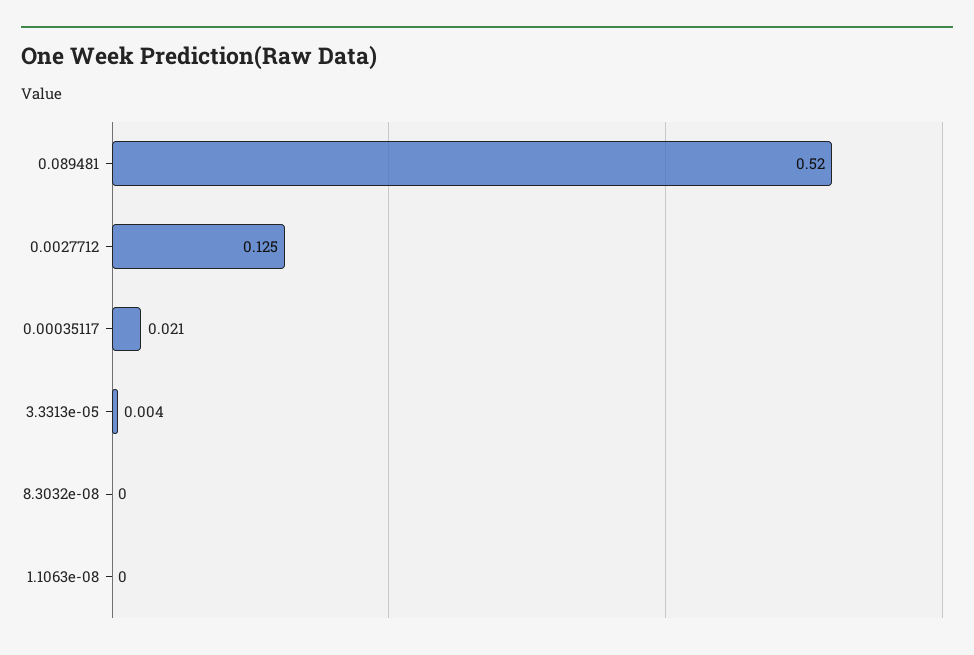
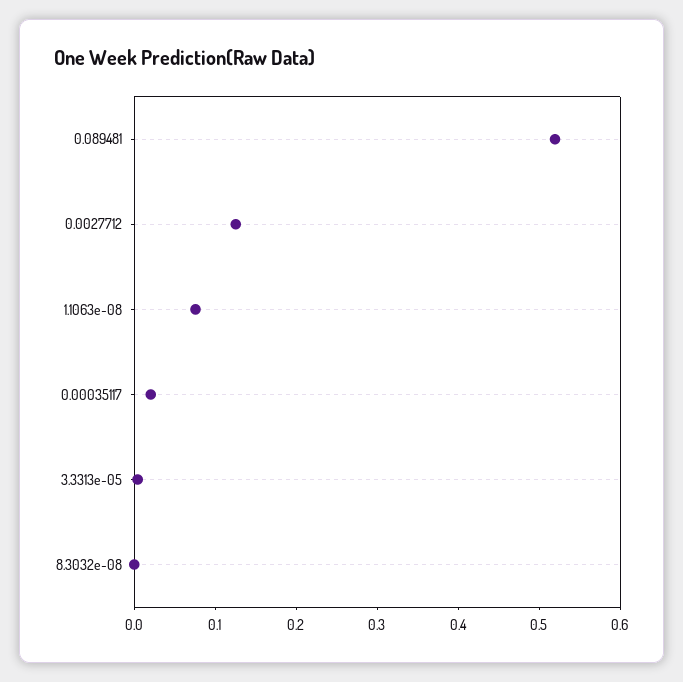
1.1063e-08: 0 -> 0.08

